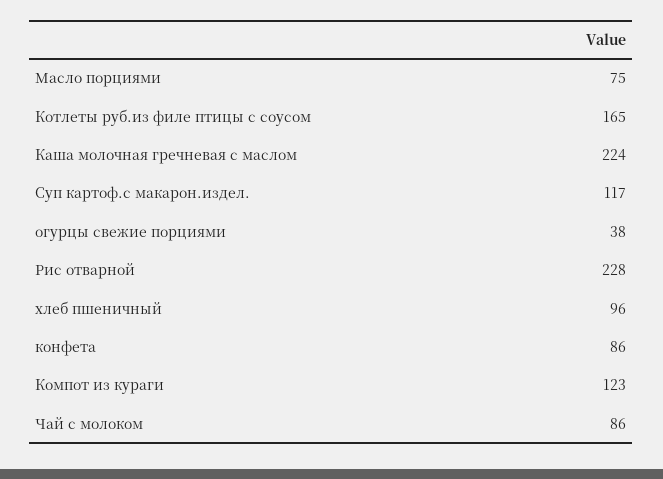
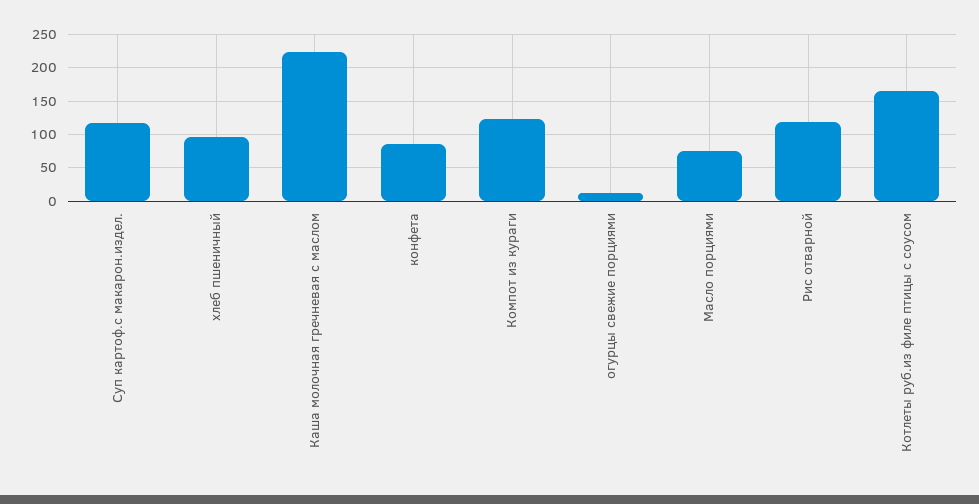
огурцы свежие порциями: 38 -> 10
Рис отварной: 228 -> 120
Чай с молоком: 86 -> none

